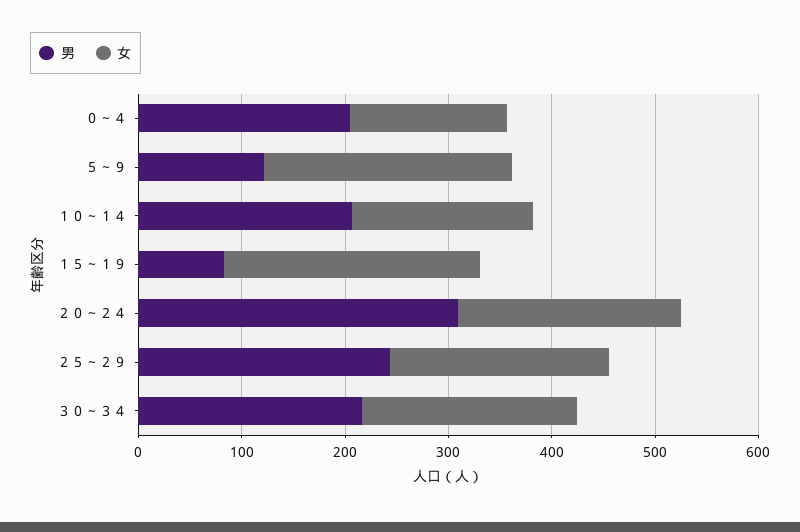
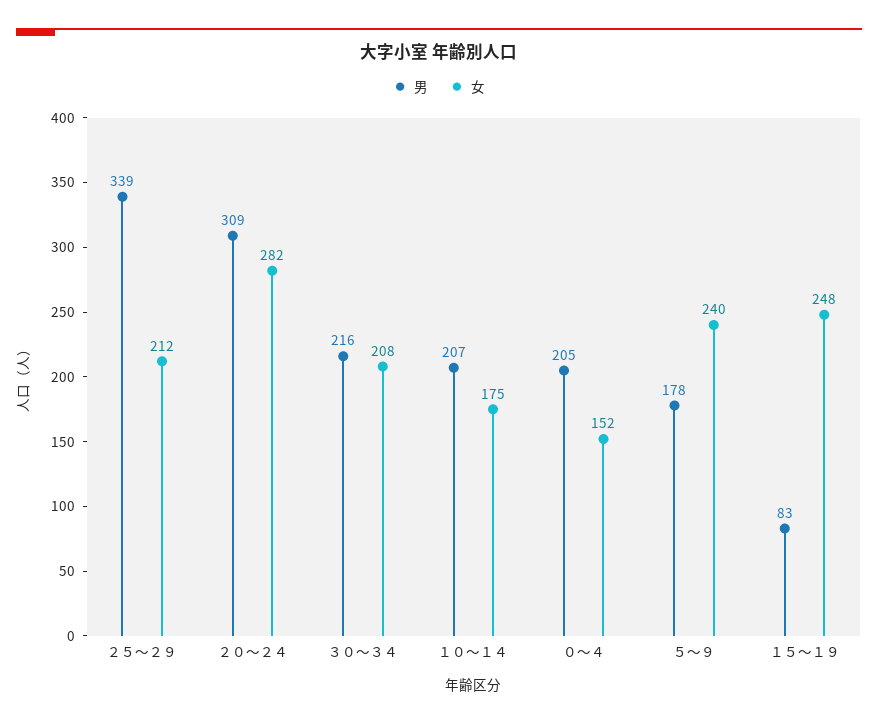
男, ５～９: 120 -> 178
女, ２０～２４: 220 -> 282
男, ２５～２９: 240 -> 339

